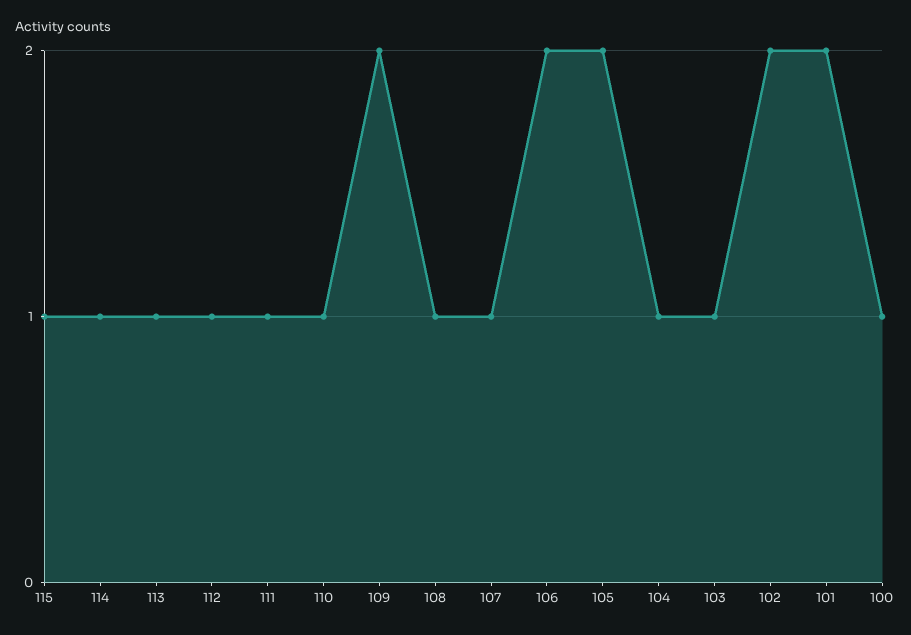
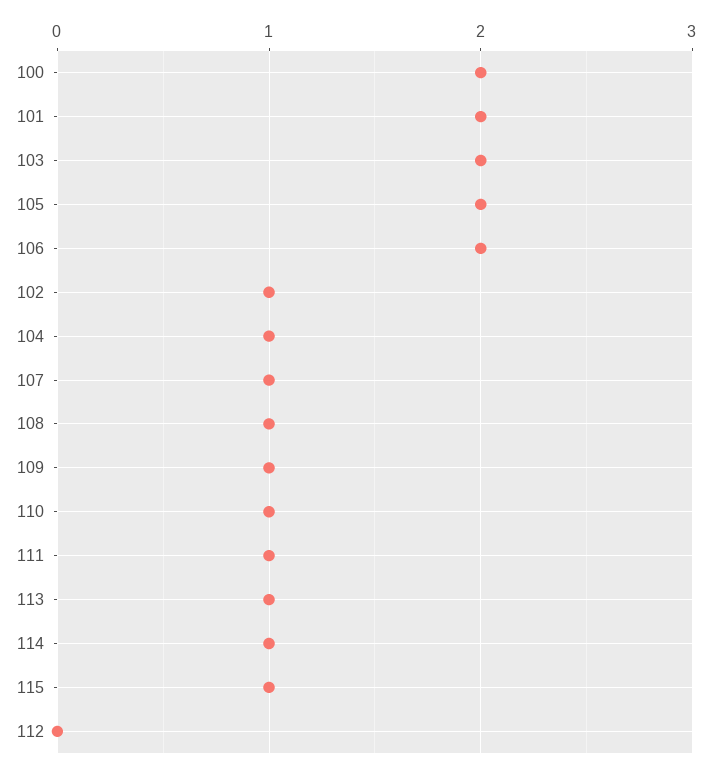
112: 1 -> 0
109: 2 -> 1
103: 1 -> 2
102: 2 -> 1
100: 1 -> 2

